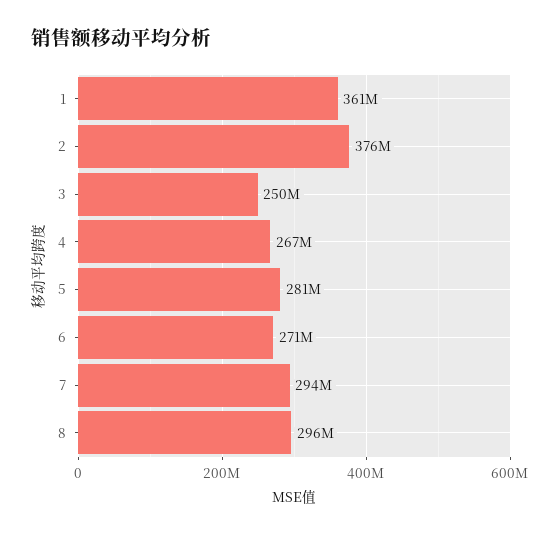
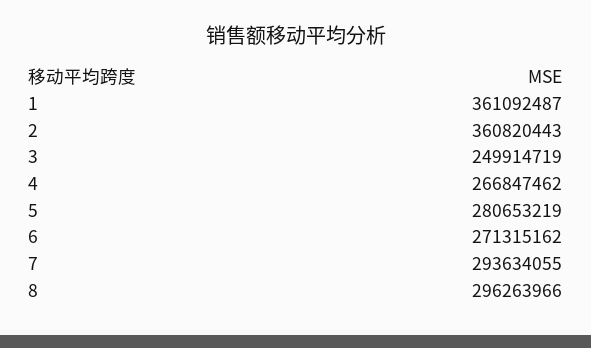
2: 376000000 -> 360820443

